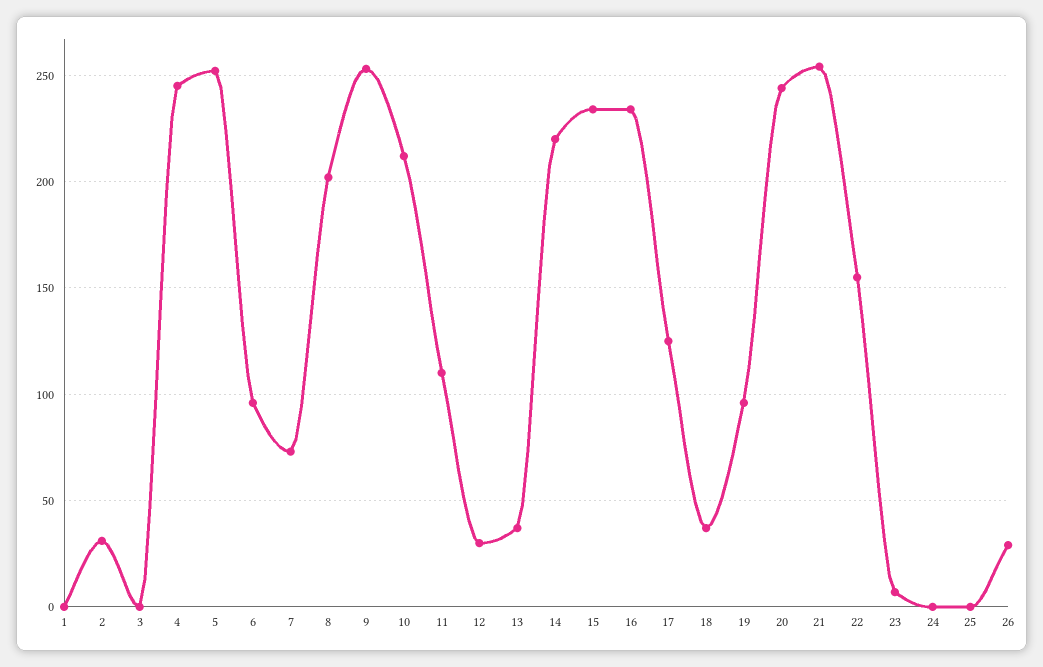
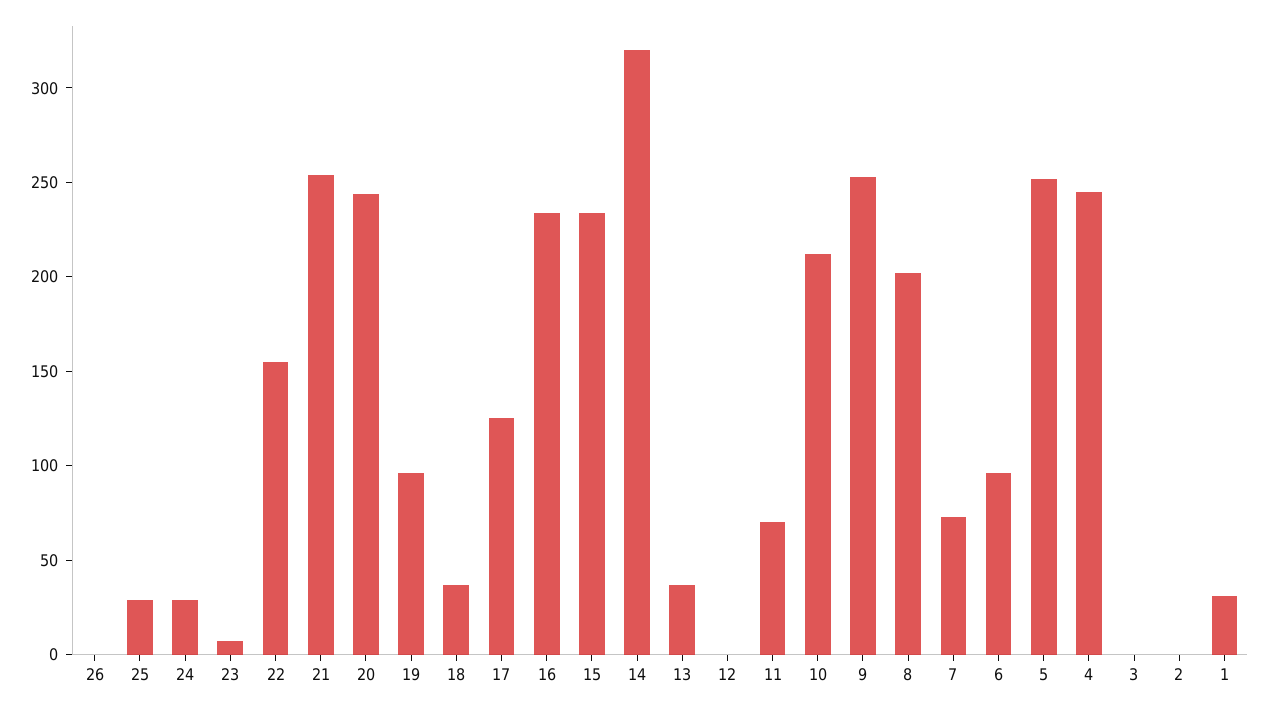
1: 0 -> 30
2: 30 -> 0
11: 110 -> 70
12: 30 -> 0
14: 220 -> 320
24: 0 -> 30
25: 0 -> 30
26: 30 -> 0

